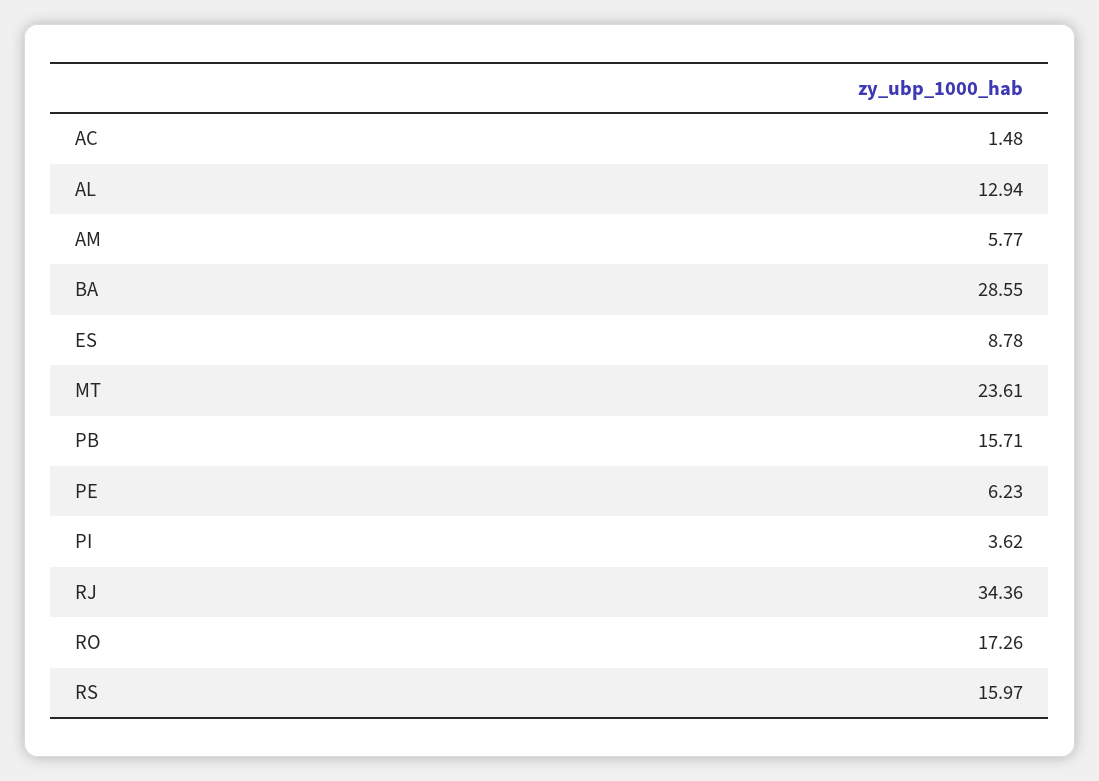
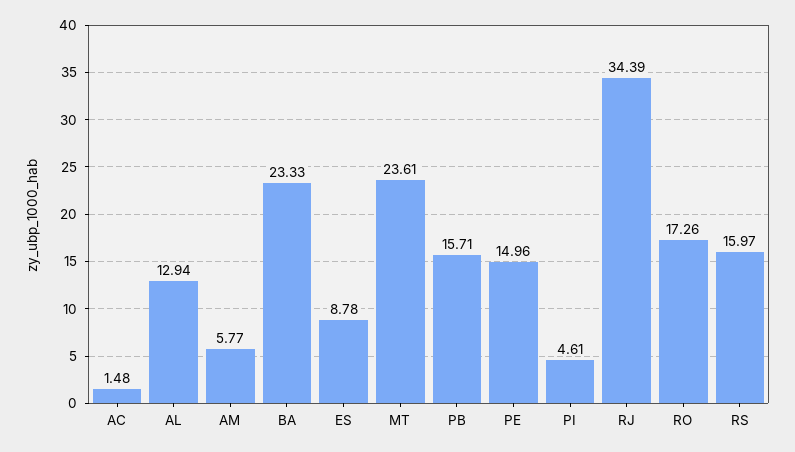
BA: 28.55 -> 23.33
PE: 6.23 -> 14.96
PI: 3.62 -> 4.61
RJ: 34.36 -> 34.39

